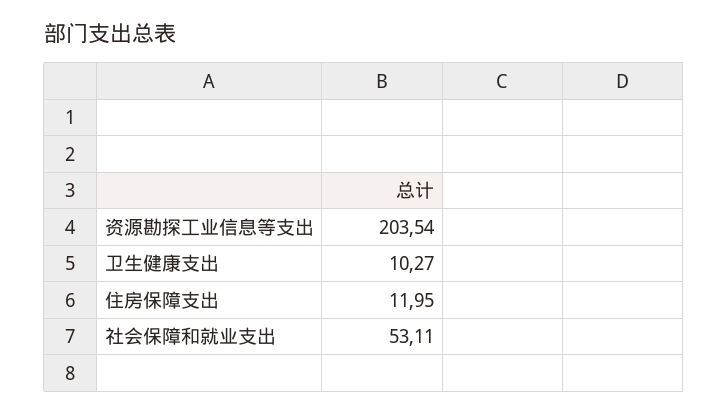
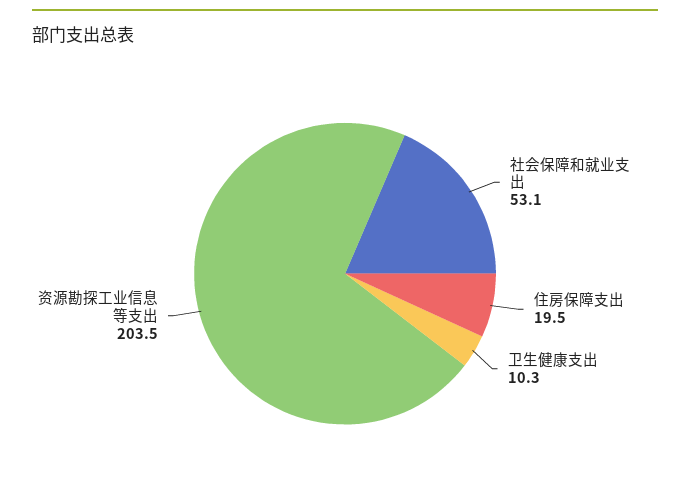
住房保障支出: 11.95 -> 19.5

